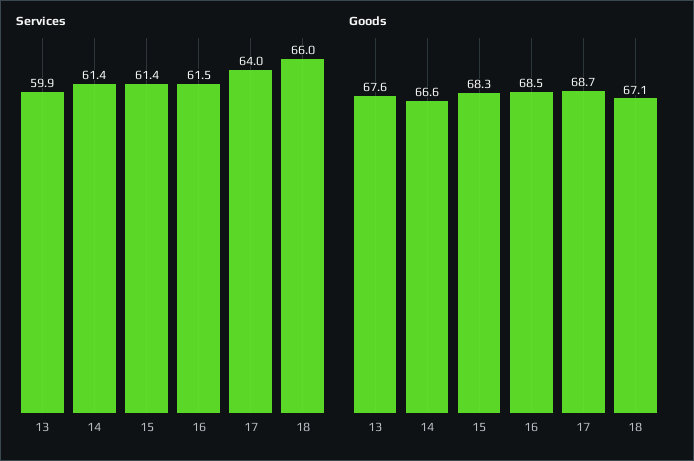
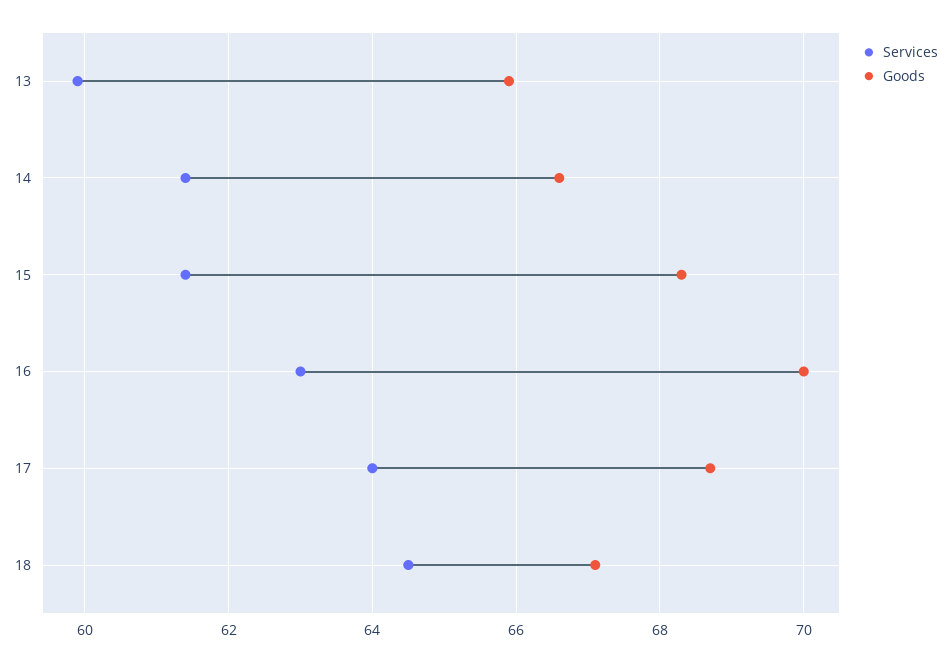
Services, 16: 61.5 -> 63
Services, 18: 66 -> 64.5
Goods, 13: 67.6 -> 66
Goods, 16: 68.5 -> 70

